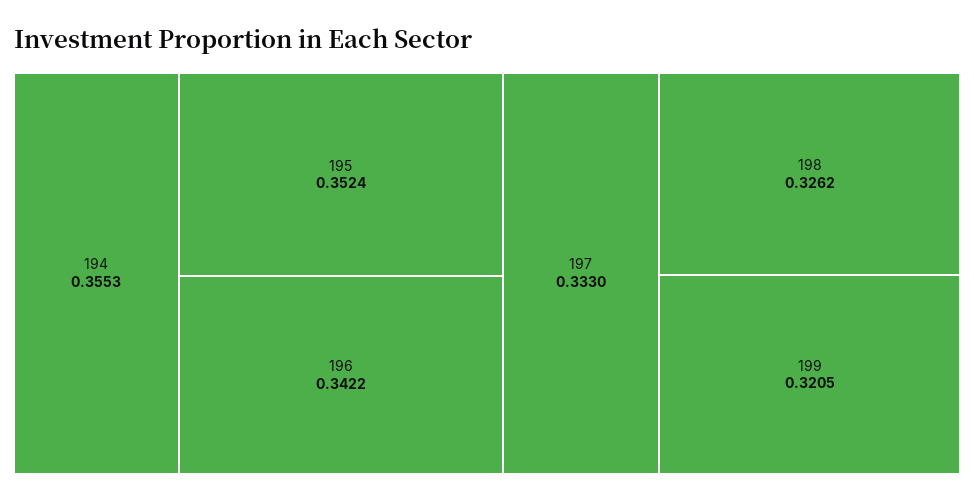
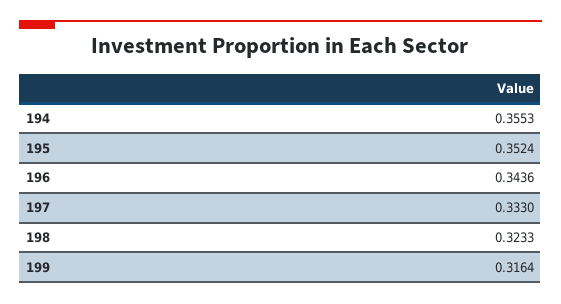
196: 0.3422 -> 0.3436
198: 0.3262 -> 0.3233
199: 0.3205 -> 0.3164

